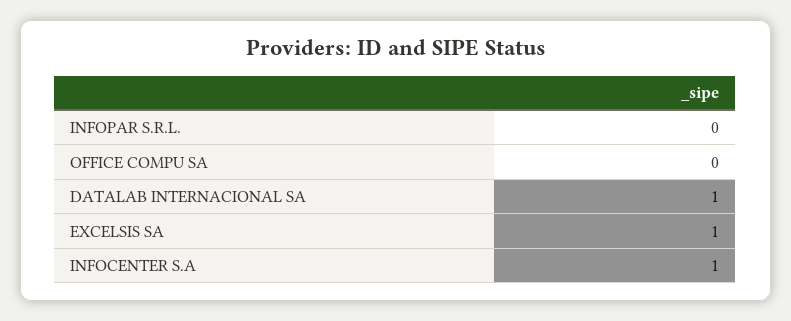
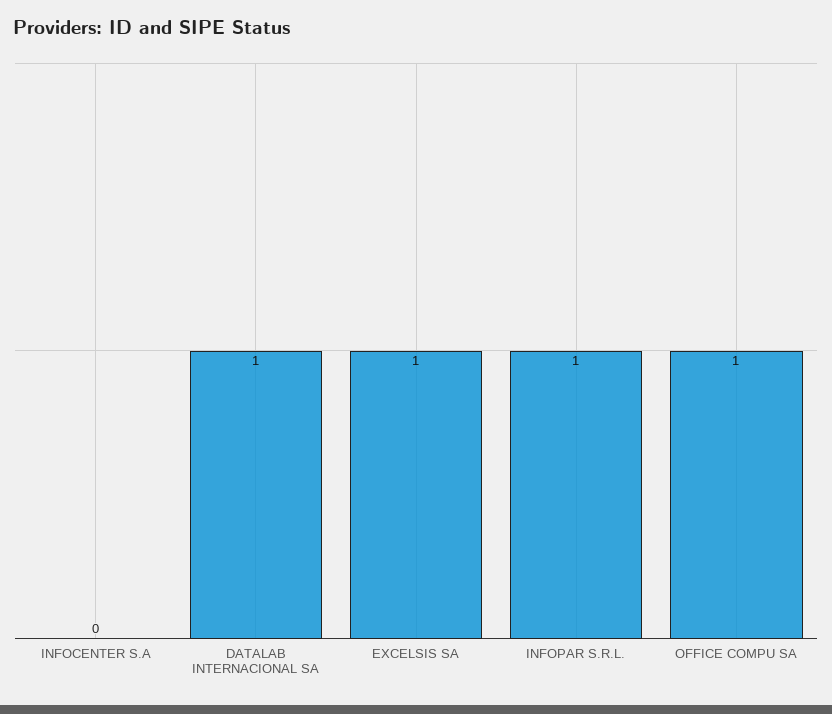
INFOPAR S.R.L.: 0 -> 1
OFFICE COMPU SA: 0 -> 1
INFOCENTER S.A: 1 -> 0

